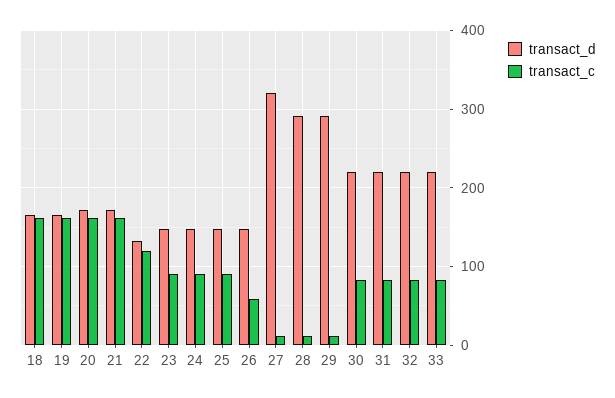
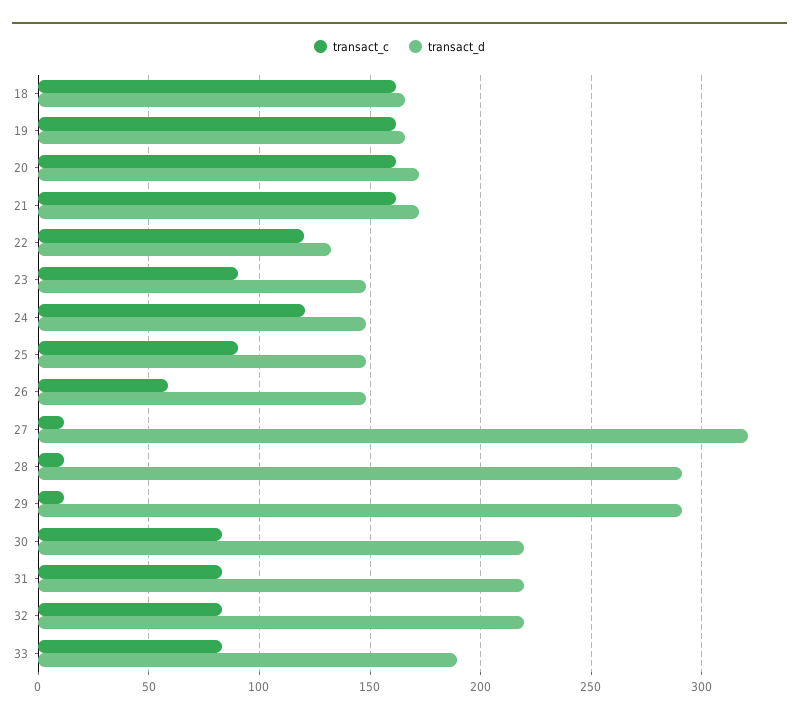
transact_c, 24: 90 -> 120
transact_d, 33: 220 -> 190

